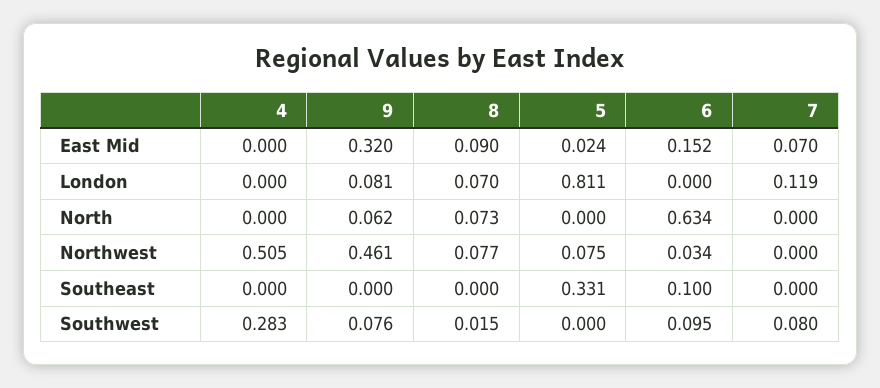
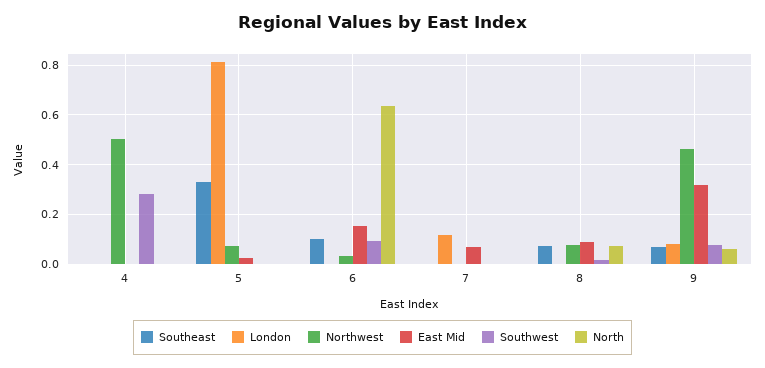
London, 8: 0.07 -> 0
Southeast, 9: 0 -> 0.075
Southeast, 8: 0 -> 0.075
Southwest, 7: 0.08 -> 0

